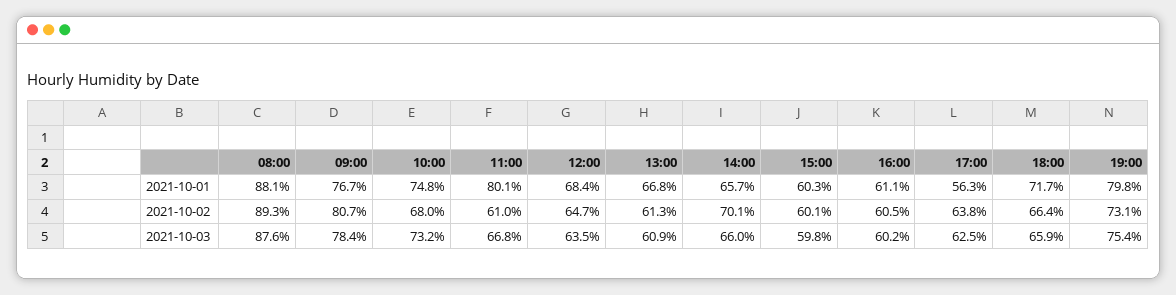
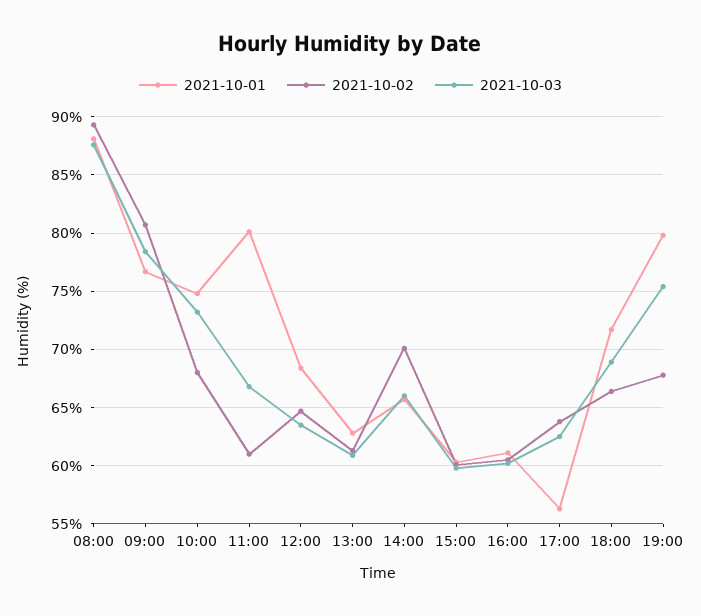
2021-10-01, 13:00: 66.8 -> 63
2021-10-02, 19:00: 73.1 -> 68
2021-10-03, 18:00: 65.9 -> 69

